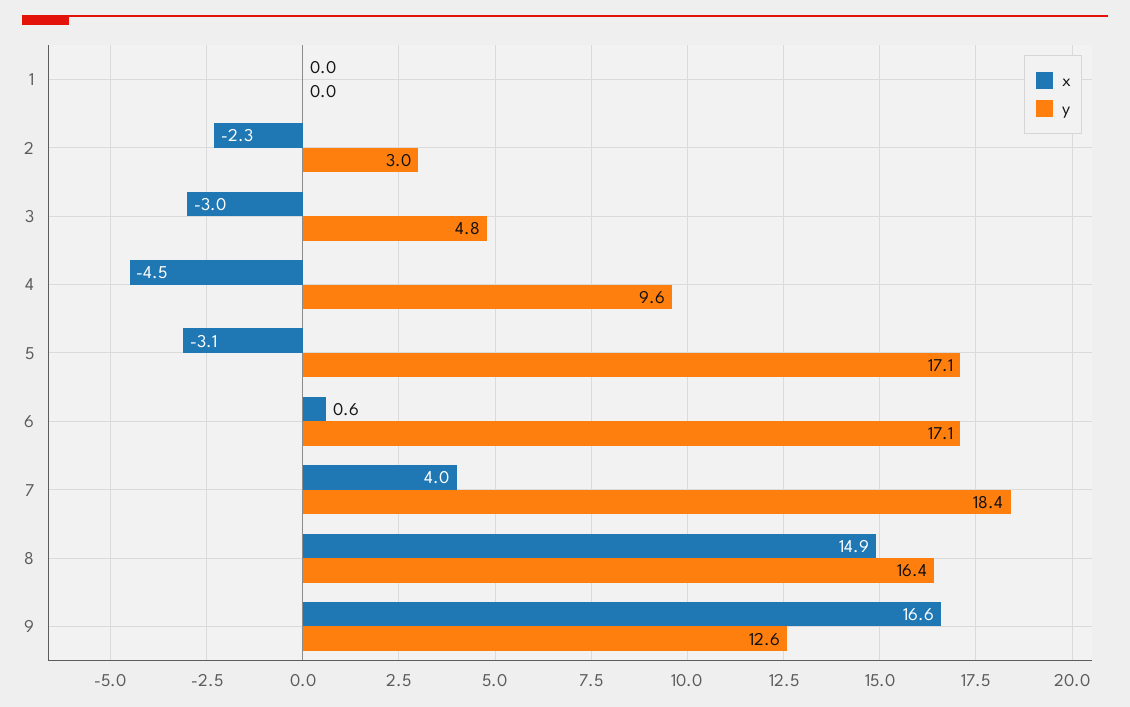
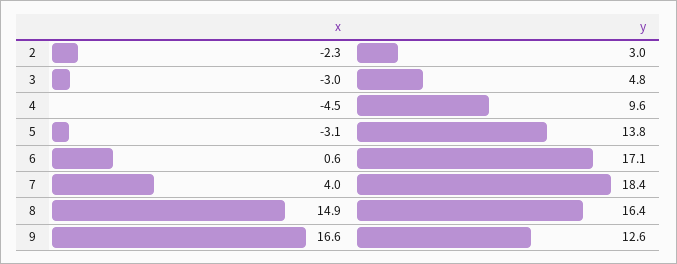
x, 1: 0 -> none
y, 1: 0 -> none
y, 5: 17.1 -> 13.8

